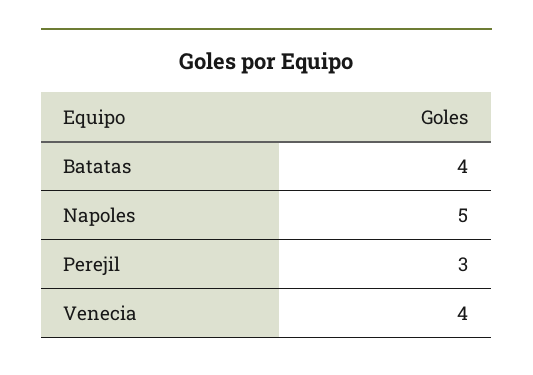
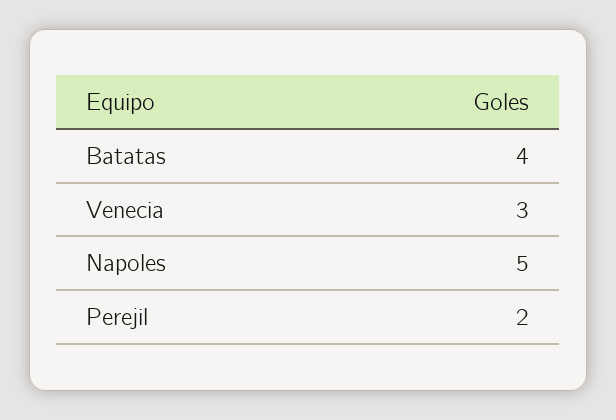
Perejil: 3 -> 2
Venecia: 4 -> 3

